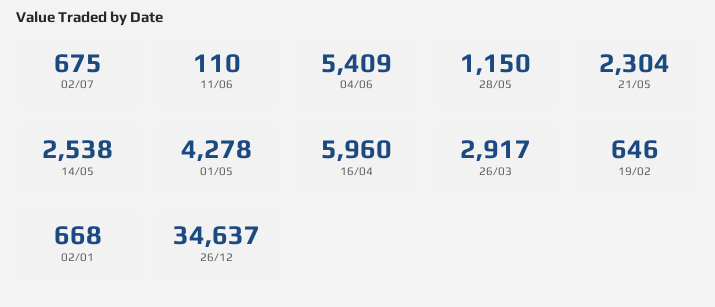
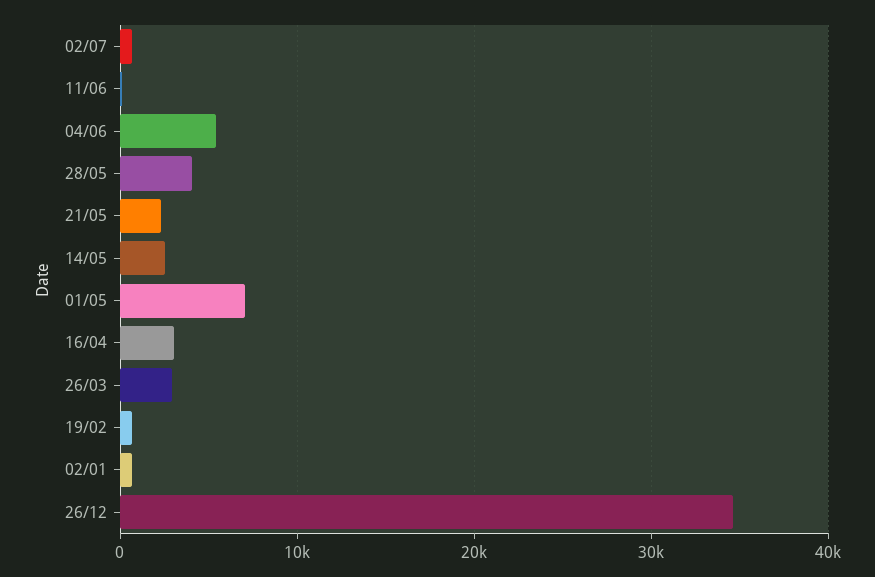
28/05: 1150 -> 4000
01/05: 4278 -> 7000
16/04: 5960 -> 3000

